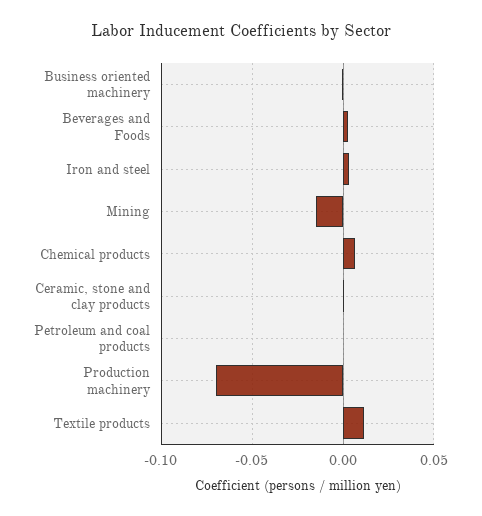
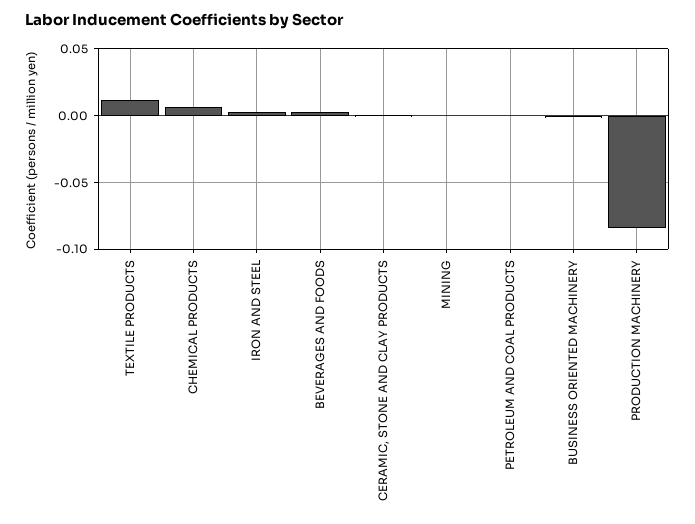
Mining: -0.015 -> 0
Production machinery: -0.07 -> -0.085

